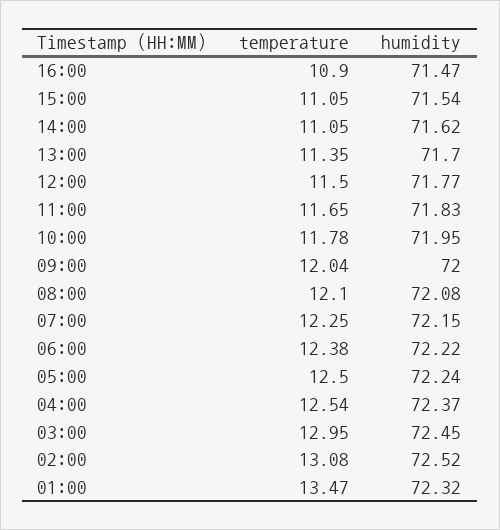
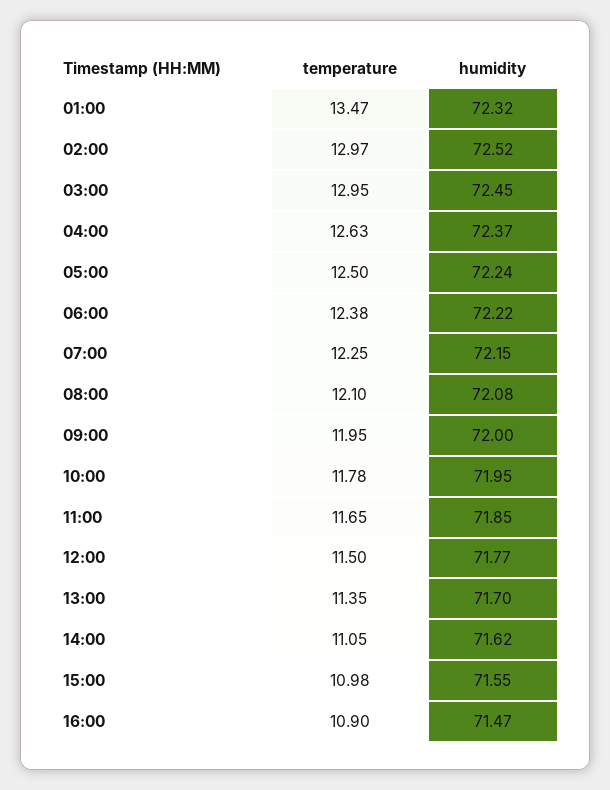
temperature, 15:00: 11.05 -> 10.98
humidity, 15:00: 71.54 -> 71.55
humidity, 11:00: 71.83 -> 71.85
temperature, 09:00: 12.04 -> 11.95
temperature, 04:00: 12.54 -> 12.63
temperature, 02:00: 13.08 -> 12.97

